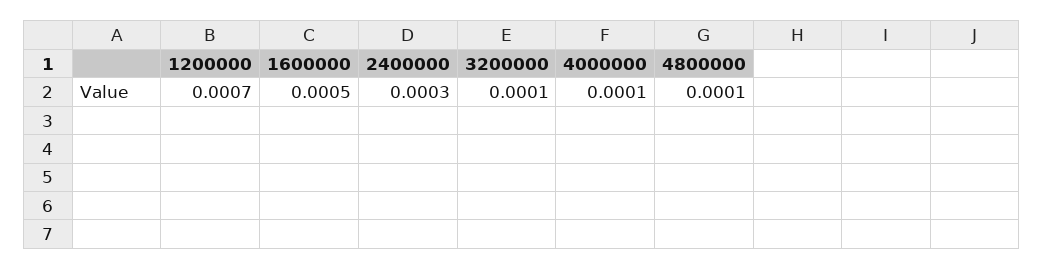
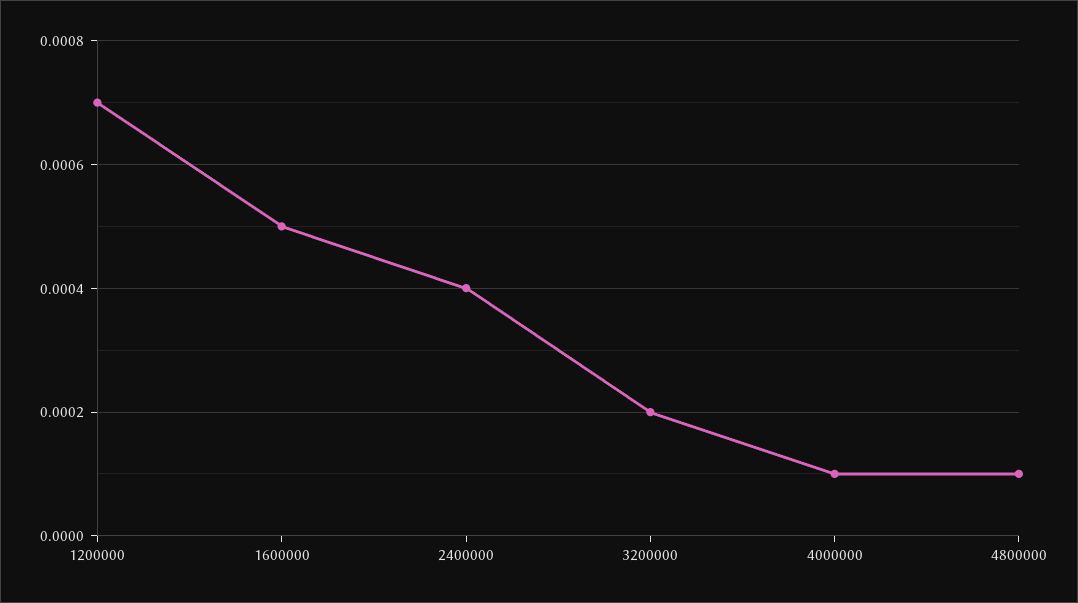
2400000: 0.0003 -> 0.0004
3200000: 0.0001 -> 0.0002

